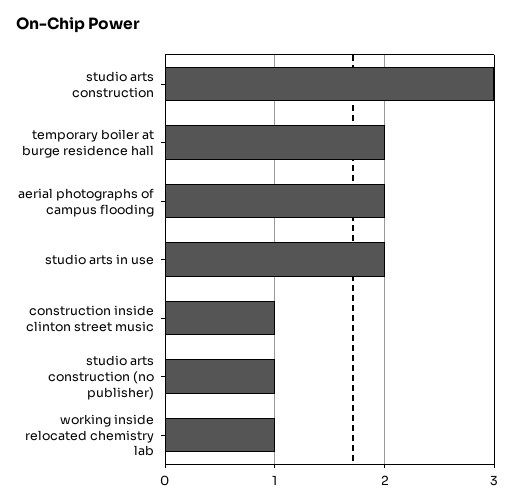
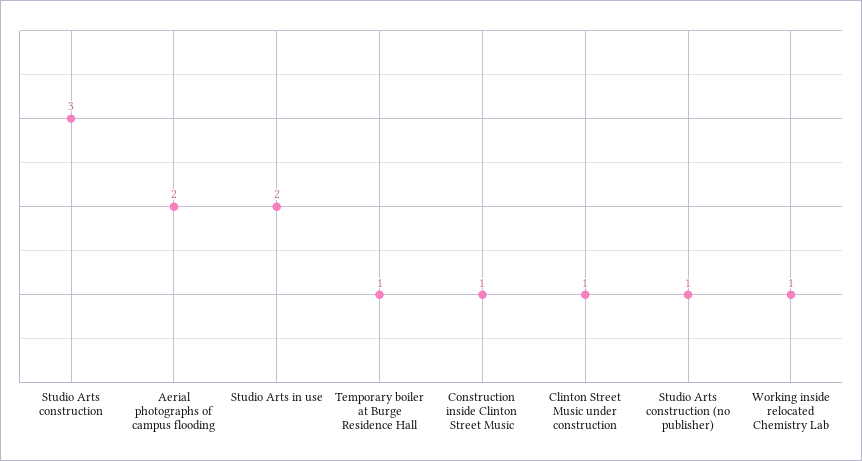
temporary boiler at burge residence hall: 2 -> 1
Clinton Street Music under construction: none -> 1

